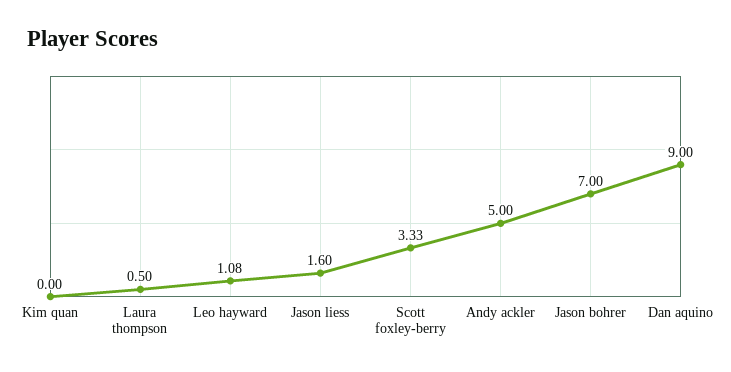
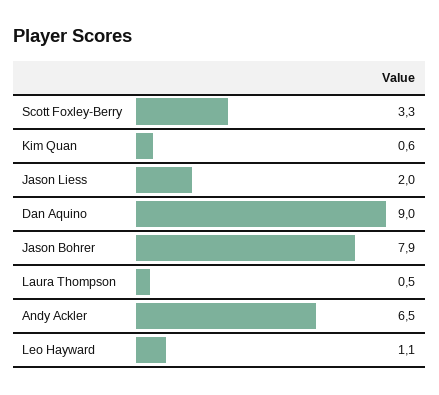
Kim quan: 0 -> 0.6
Jason liess: 1.6 -> 2
Andy ackler: 5 -> 6.5
Jason bohrer: 7 -> 7.9

